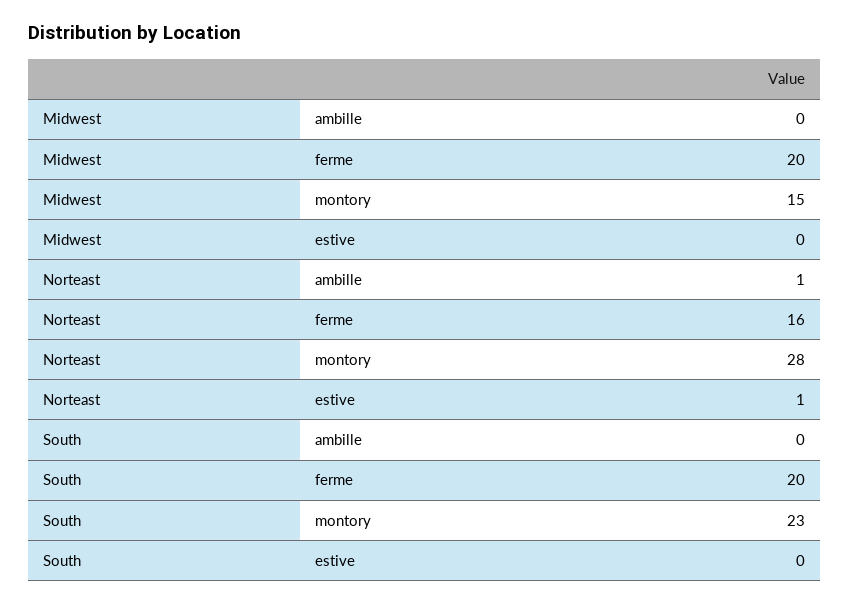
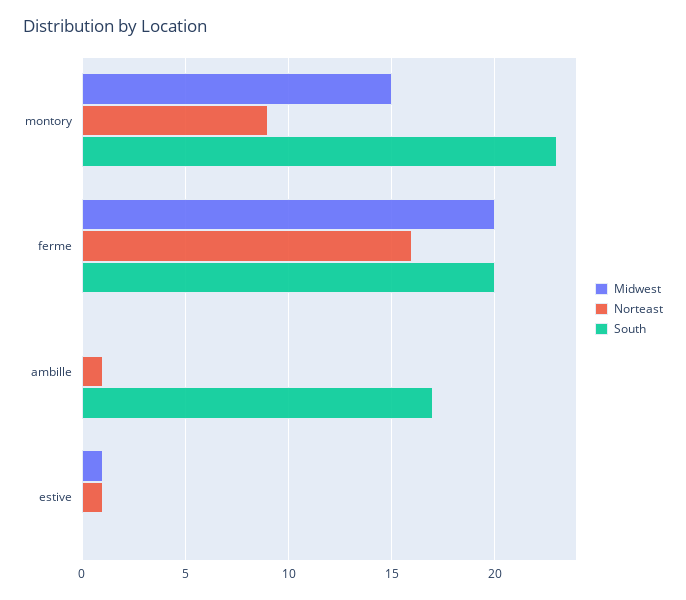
Midwest, estive: 0 -> 1
Norteast, montory: 28 -> 9
South, ambille: 0 -> 17

